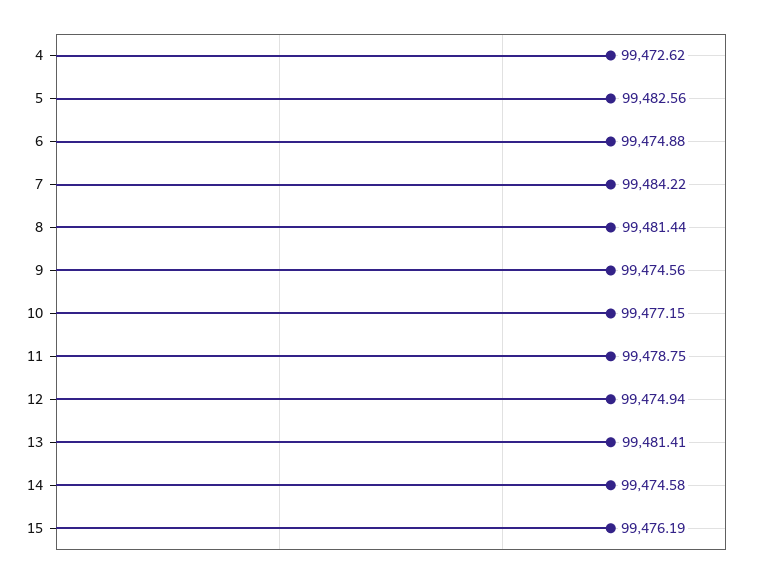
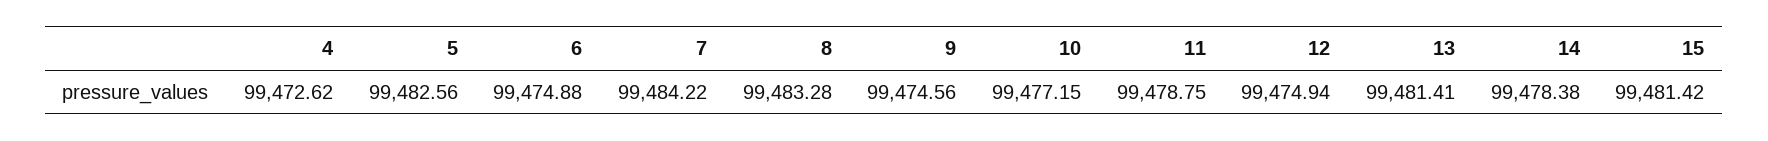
8: 99481.44 -> 99483.28
14: 99474.58 -> 99478.38
15: 99476.19 -> 99481.42

